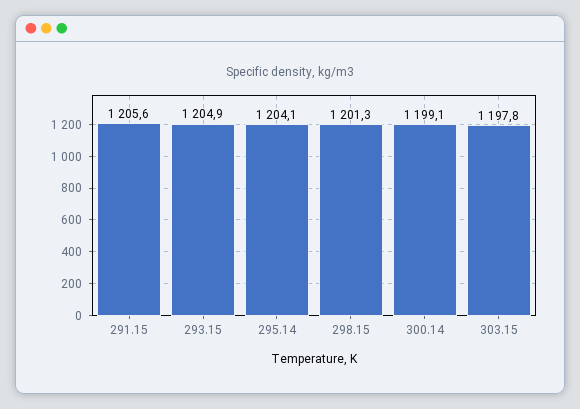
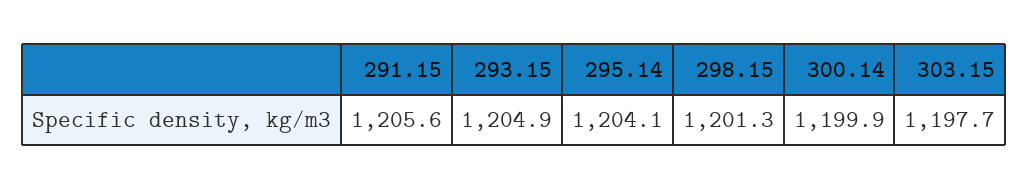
300.14: 1199.1 -> 1199.9
303.15: 1197.8 -> 1197.7

